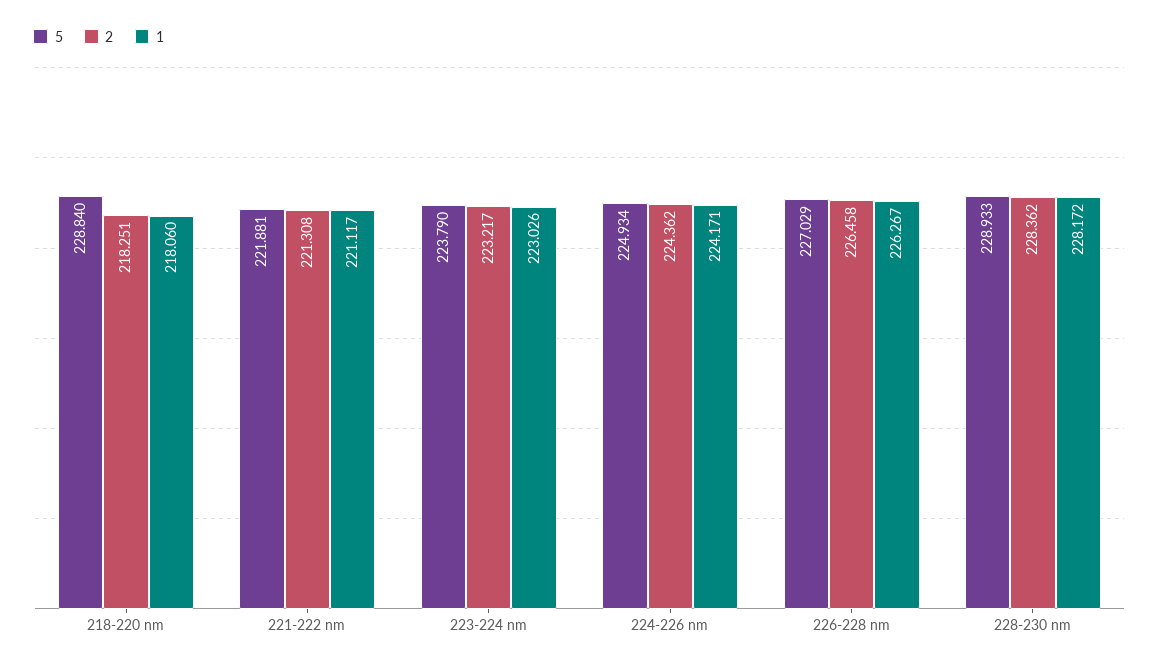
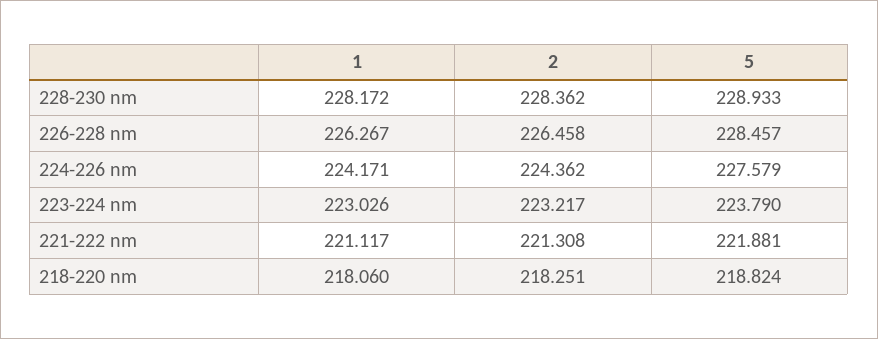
5, 218-220 nm: 228.84 -> 218.824
5, 224-226 nm: 224.934 -> 227.579
5, 226-228 nm: 227.029 -> 228.457

